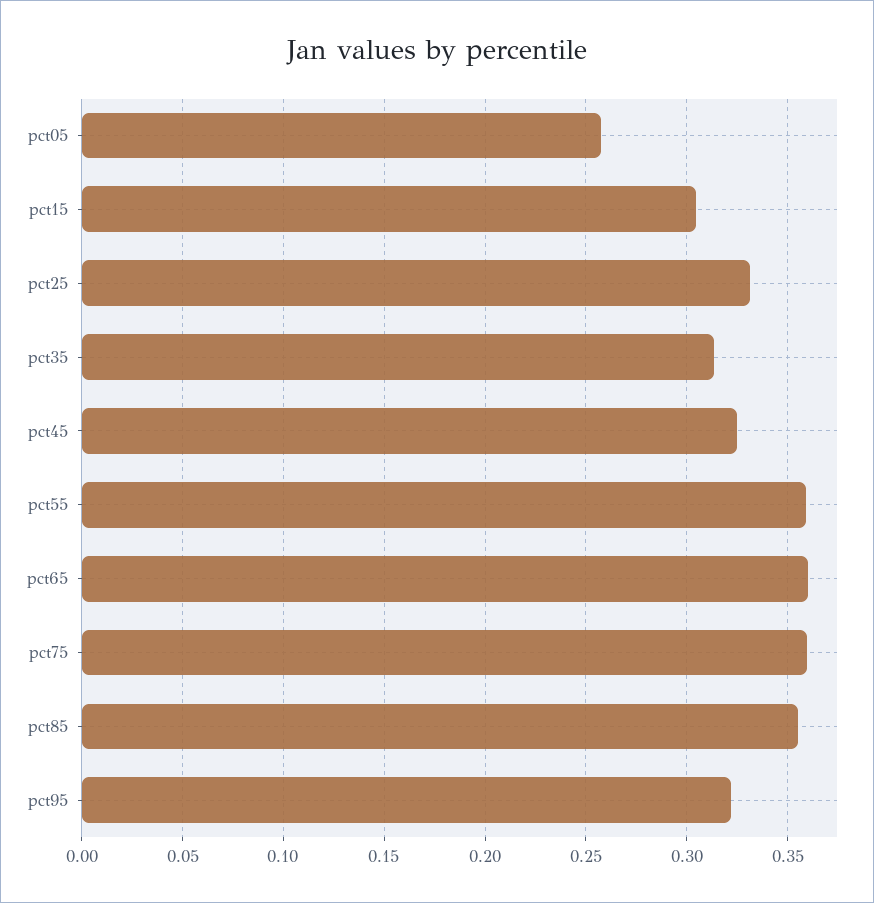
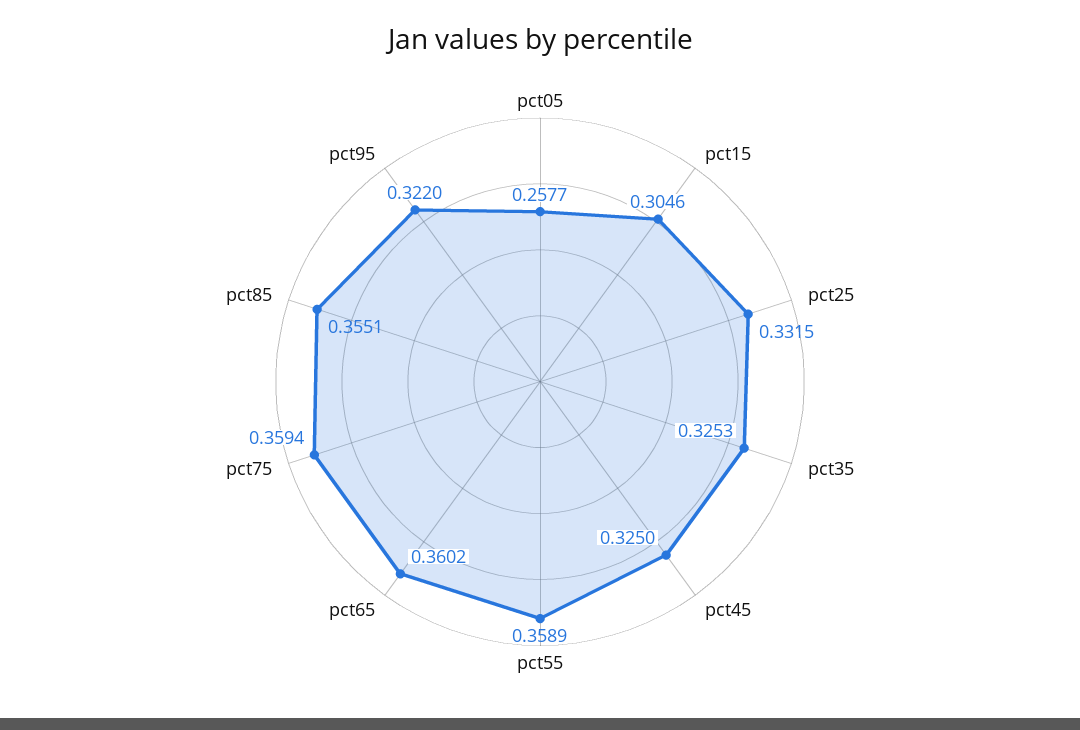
pct35: 0.315 -> 0.3253

